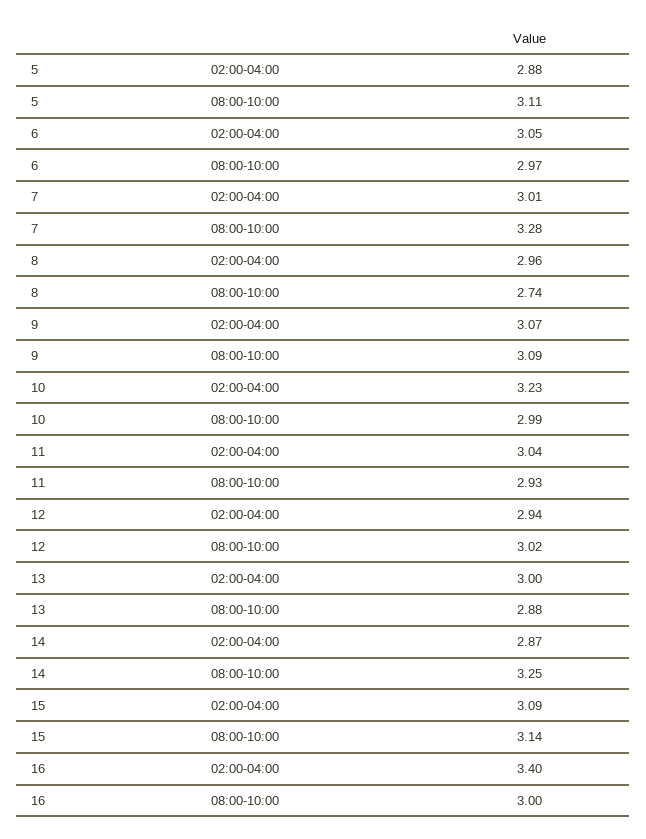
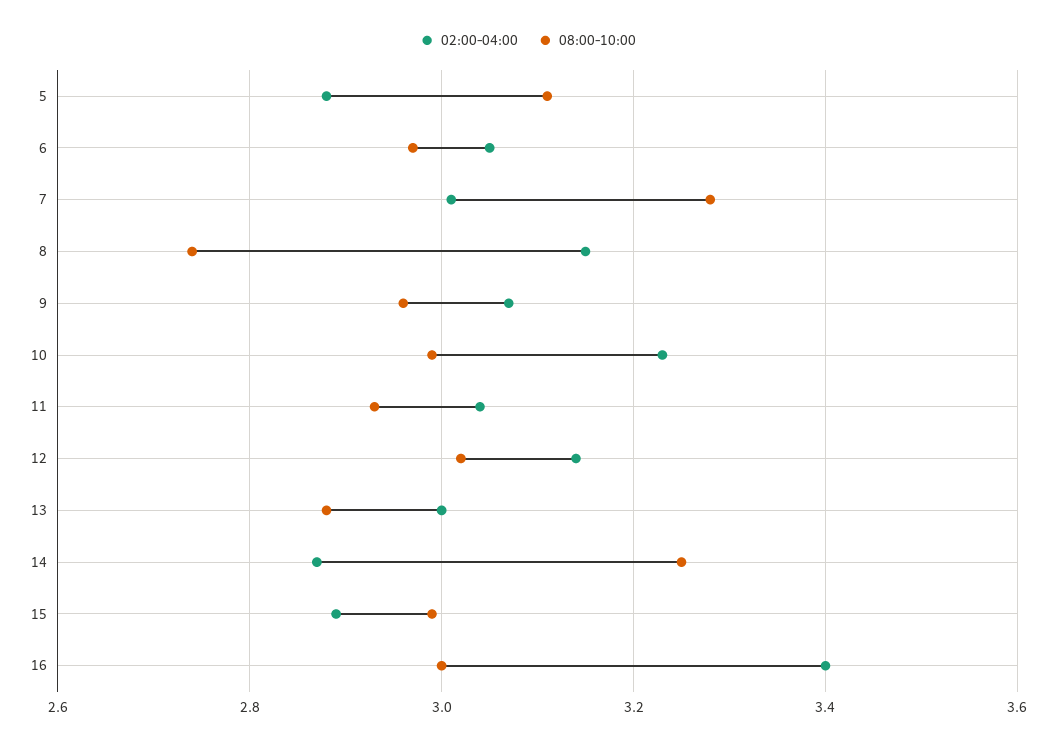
02:00-04:00, 8: 2.96 -> 3.15
08:00-10:00, 9: 3.09 -> 2.95
02:00-04:00, 12: 2.94 -> 3.15
02:00-04:00, 15: 3.09 -> 2.9
08:00-10:00, 15: 3.14 -> 3

